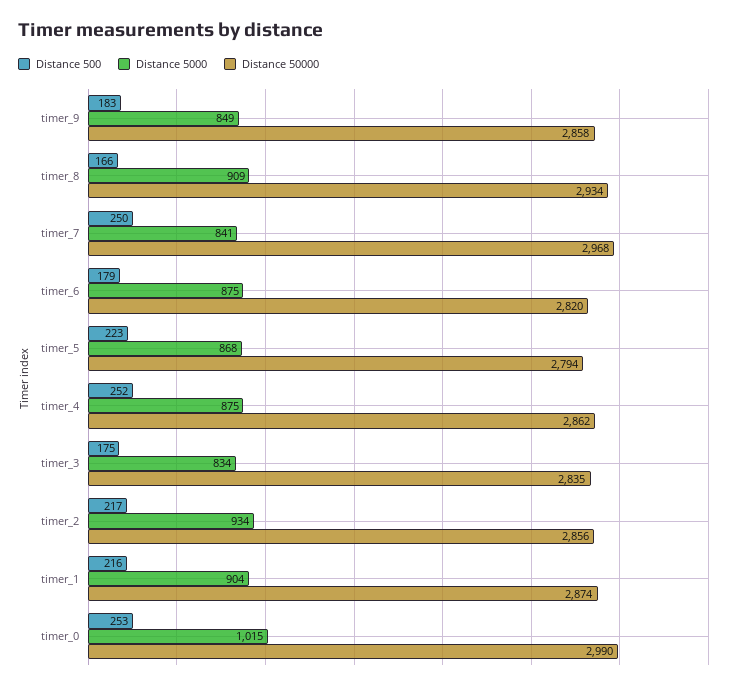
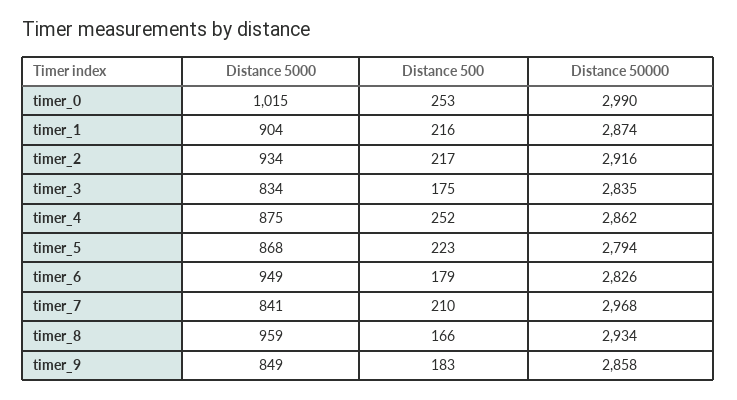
Distance 5000, timer_8: 909 -> 959
Distance 500, timer_7: 250 -> 210
Distance 5000, timer_6: 875 -> 949
Distance 50000, timer_6: 2820 -> 2826
Distance 50000, timer_2: 2856 -> 2916

